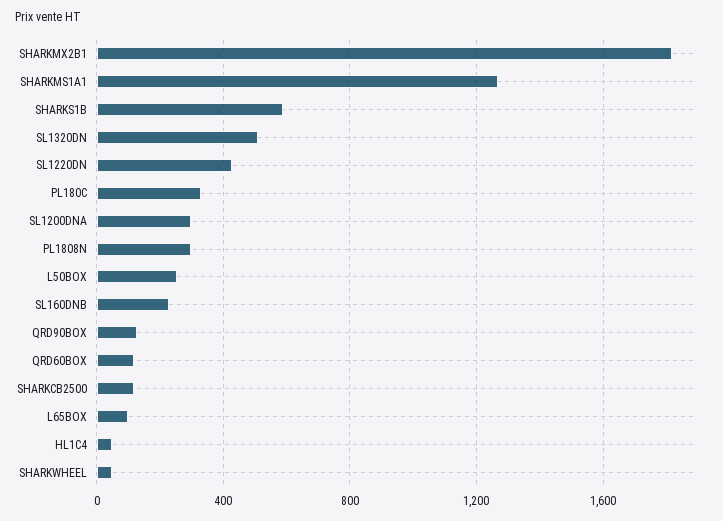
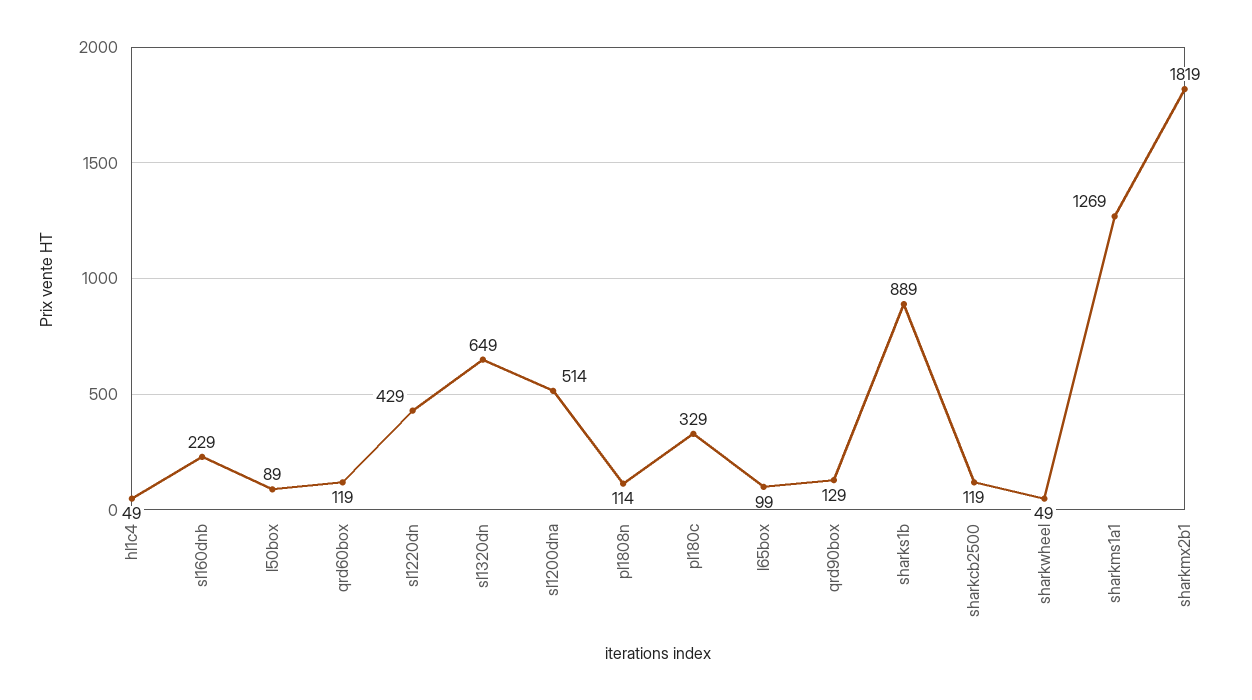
SHARKS1B: 600 -> 889
SL1320DN: 500 -> 649
SL1200DNA: 300 -> 514
PL1808N: 300 -> 114
L50BOX: 250 -> 89

